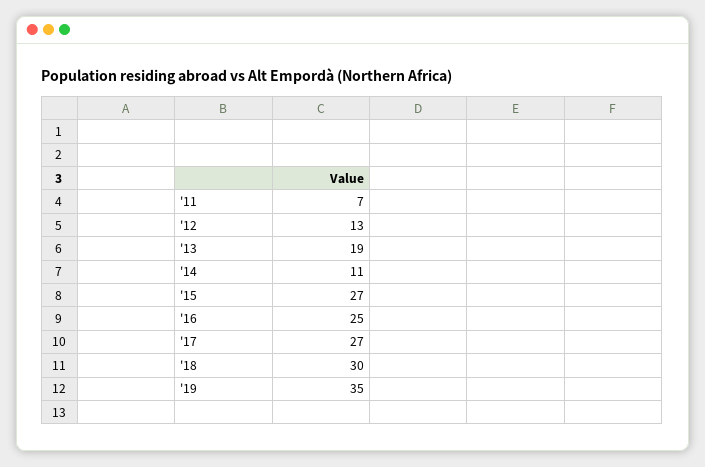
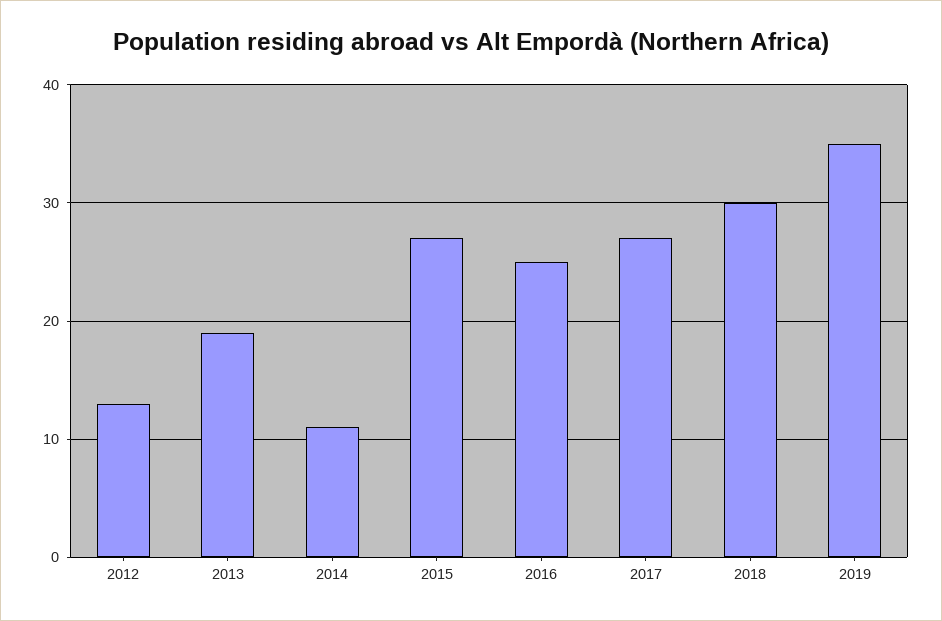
'11: 7 -> none

